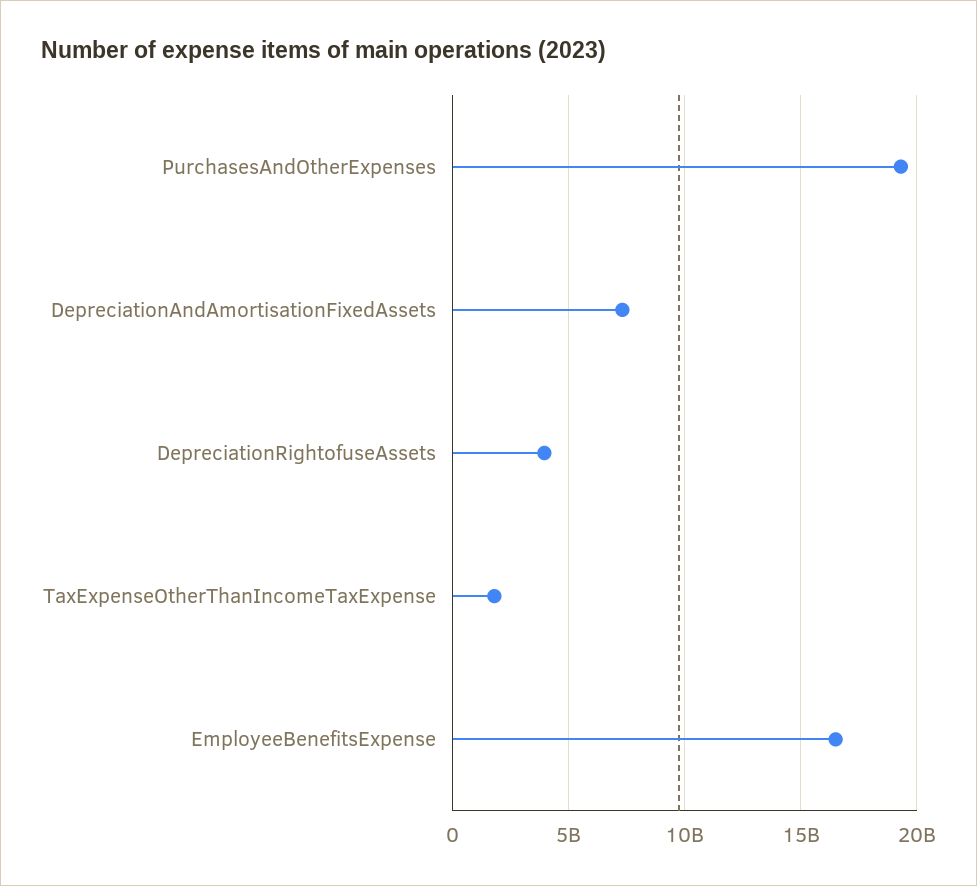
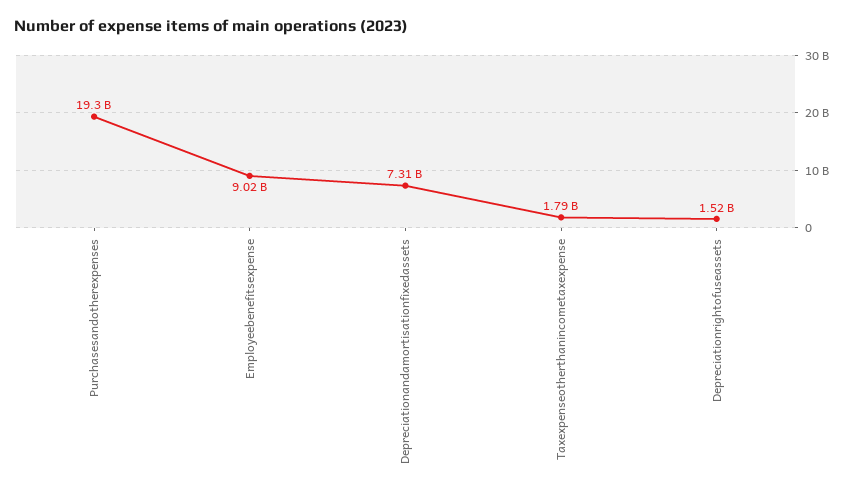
DepreciationRightofuseAssets: 4000000000 -> 1520000000
EmployeeBenefitsExpense: 16500000000 -> 9020000000

